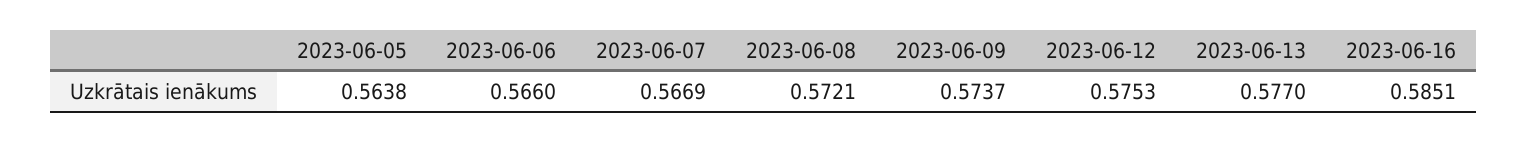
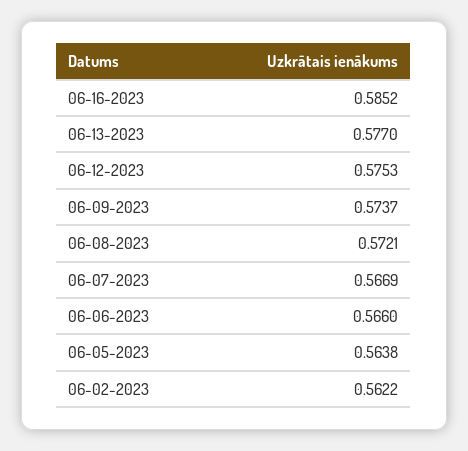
2023-06-16: 0.5851 -> 0.5852
06-02-2023: none -> 0.5622

